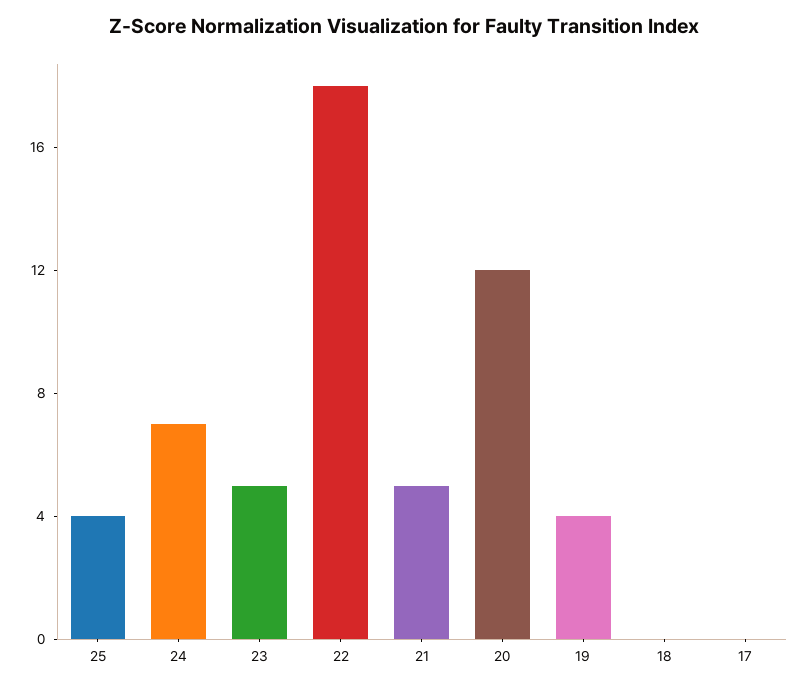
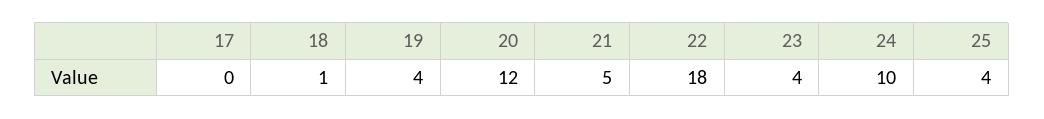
24: 7 -> 10
23: 5 -> 4
18: 0 -> 1

